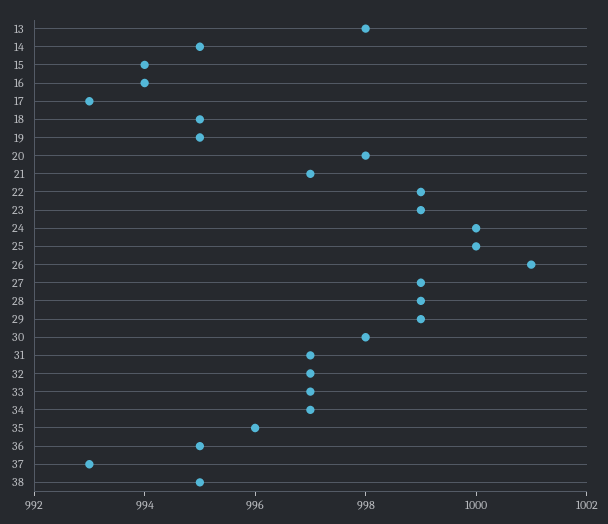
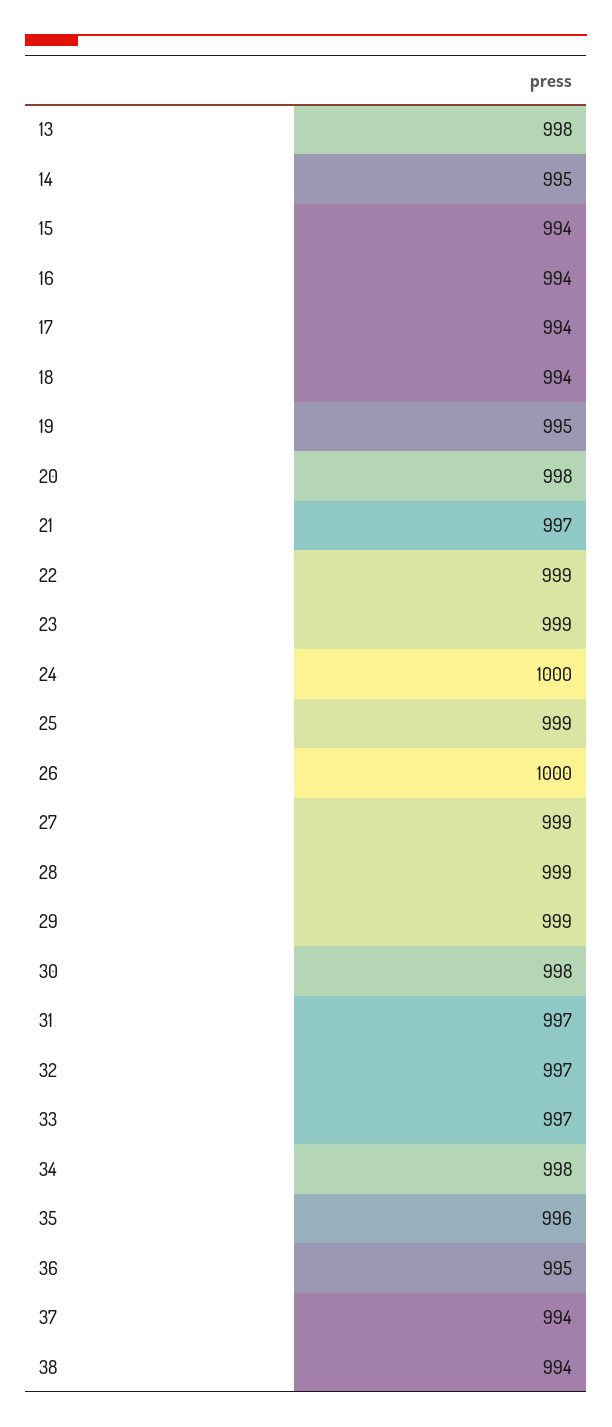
17: 993 -> 994
18: 995 -> 994
25: 1000 -> 999
26: 1001 -> 1000
34: 997 -> 998
37: 993 -> 994
38: 995 -> 994

